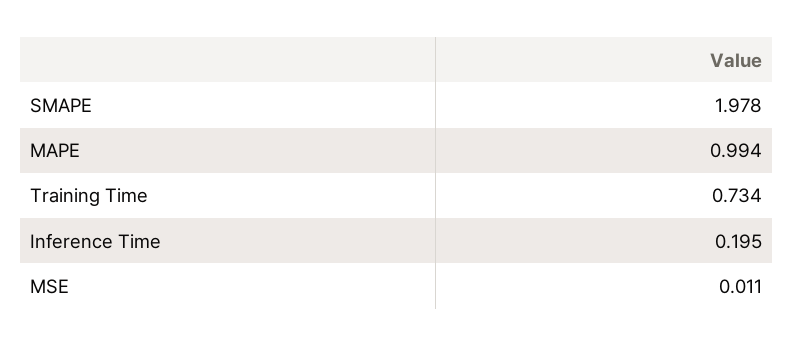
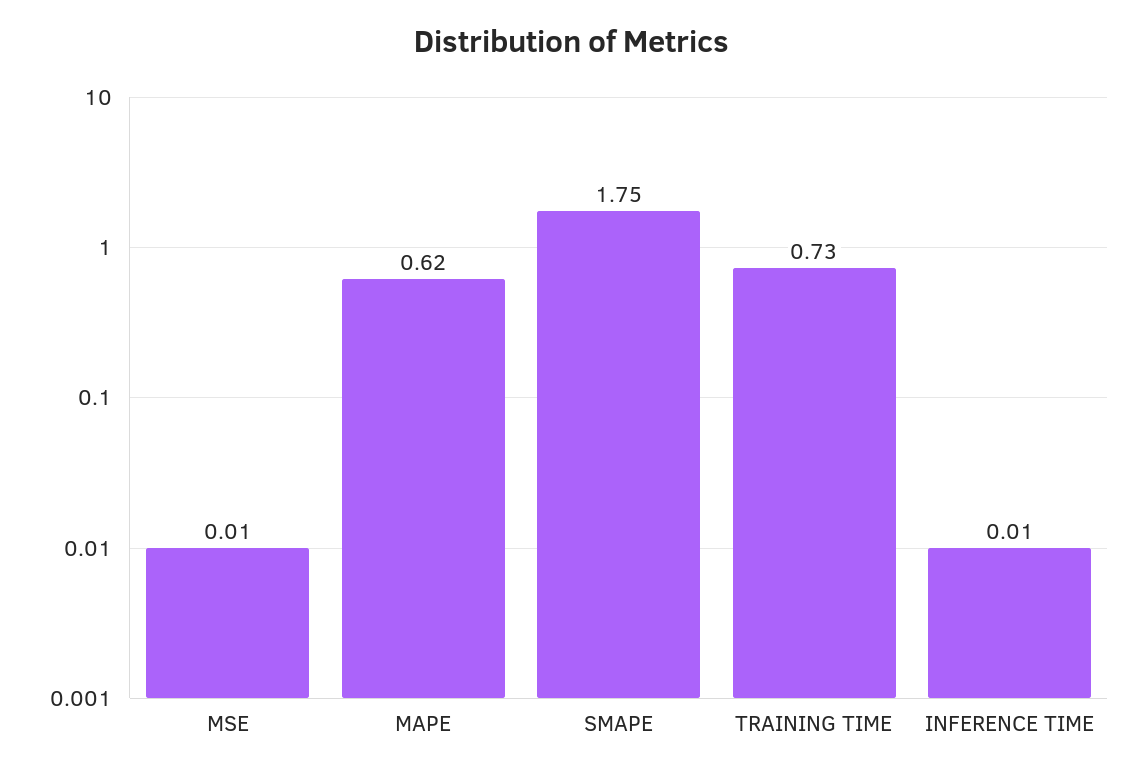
SMAPE: 1.978 -> 1.75
MAPE: 0.994 -> 0.62
Inference Time: 0.195 -> 0.01

